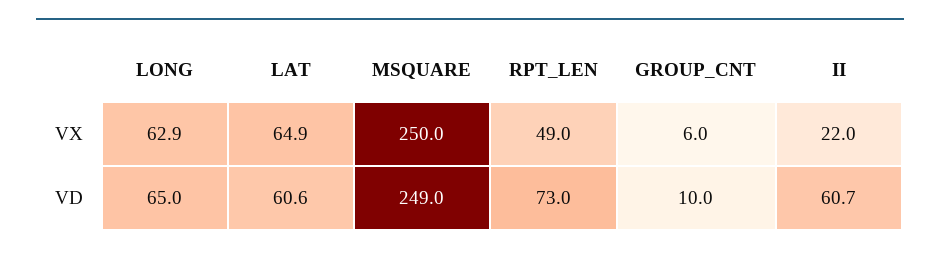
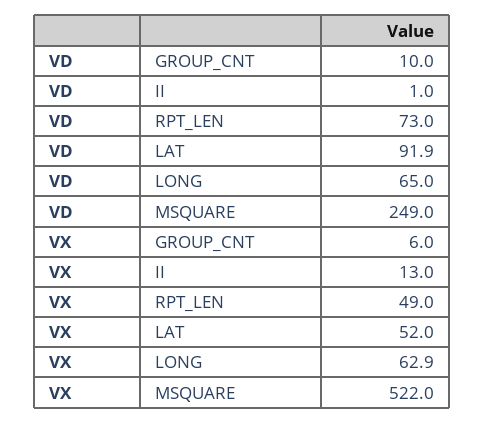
LAT, VX: 64.9 -> 52
MSQUARE, VX: 250 -> 522
II, VX: 22 -> 13
LAT, VD: 60.6 -> 91.9
II, VD: 60.7 -> 1

